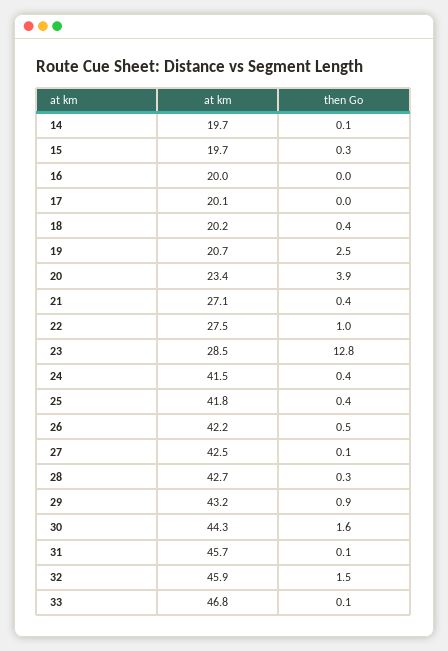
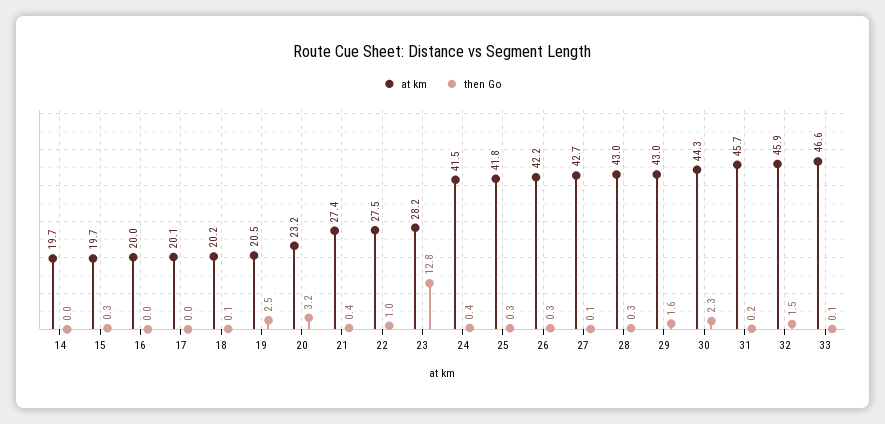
then Go, 14: 0.1 -> 0
then Go, 18: 0.4 -> 0.1
at km, 19: 20.7 -> 20.5
at km, 20: 23.4 -> 23.2
then Go, 20: 3.9 -> 3.2
at km, 21: 27.1 -> 27.4
at km, 23: 28.5 -> 28.2
then Go, 25: 0.4 -> 0.3
then Go, 26: 0.5 -> 0.3
at km, 27: 42.5 -> 42.7
at km, 28: 42.7 -> 43
at km, 29: 43.2 -> 43
then Go, 29: 0.9 -> 1.6
then Go, 30: 1.6 -> 2.3
then Go, 31: 0.1 -> 0.2
at km, 33: 46.8 -> 46.6

